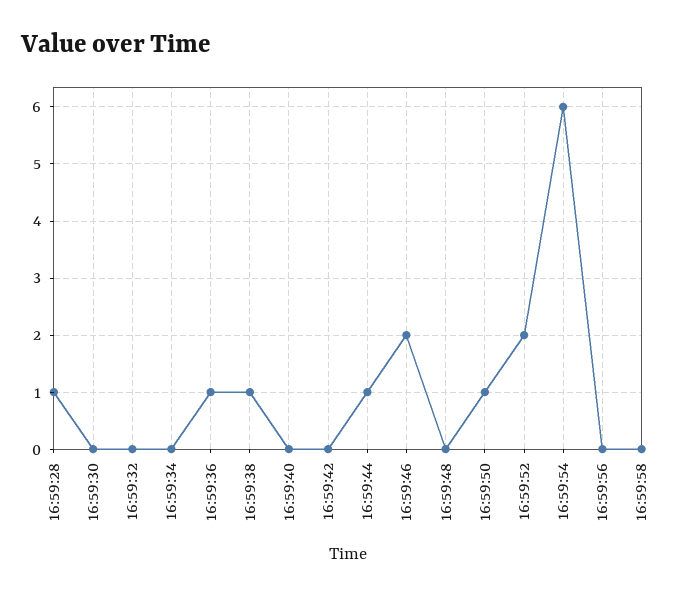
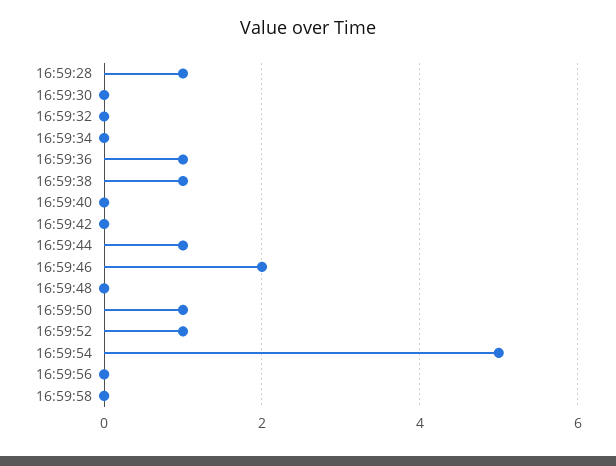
16:59:52: 2 -> 1
16:59:54: 6 -> 5

